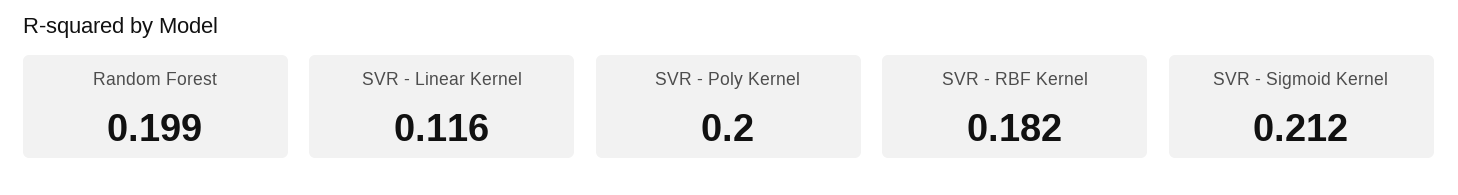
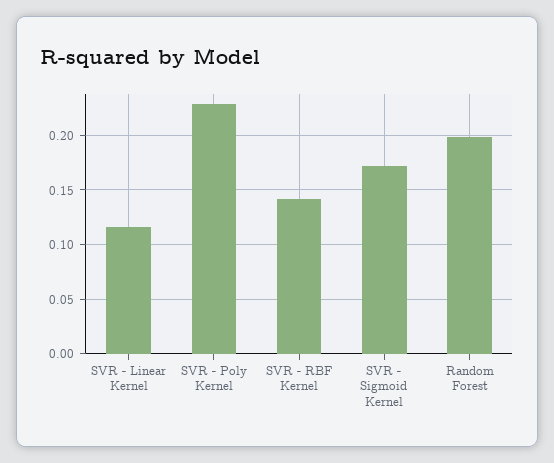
SVR - Poly Kernel: 0.2 -> 0.23
SVR - RBF Kernel: 0.182 -> 0.14
SVR - Sigmoid Kernel: 0.212 -> 0.17

